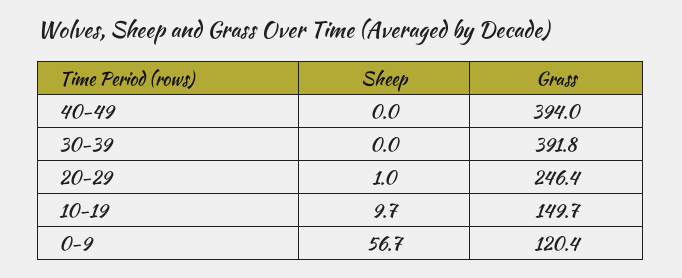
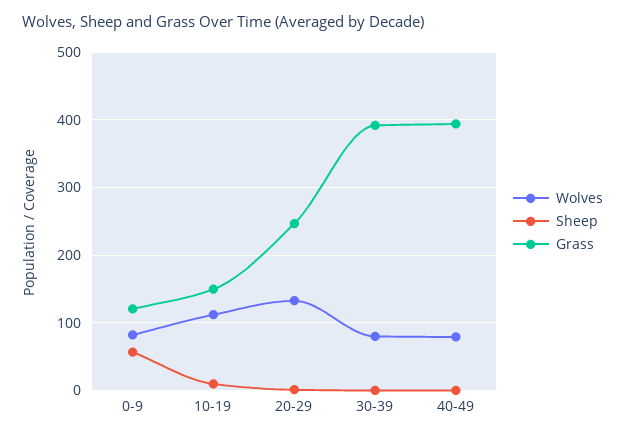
Wolves, 0-9: none -> 80
Wolves, 10-19: none -> 110
Wolves, 20-29: none -> 130
Wolves, 30-39: none -> 80
Wolves, 40-49: none -> 80

